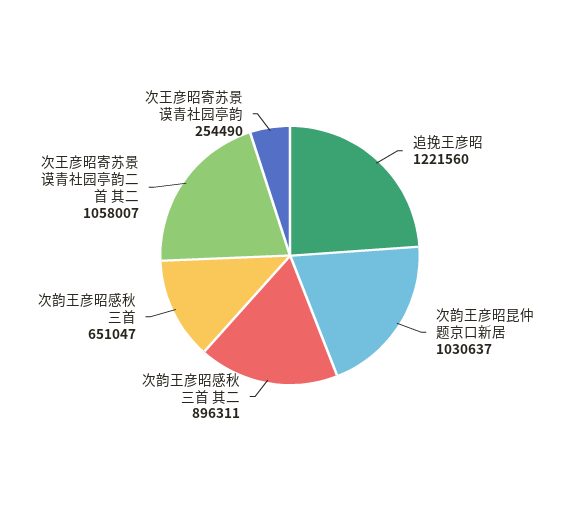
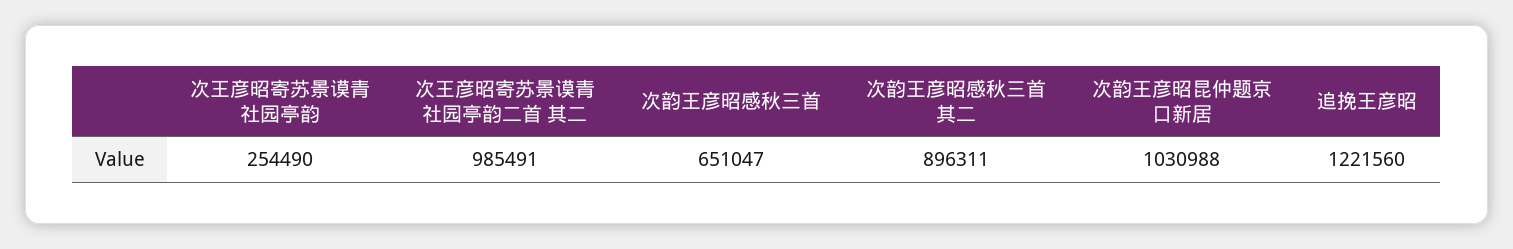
次韵王彦昭昆仲题京口新居: 1030637 -> 1030988
次王彦昭寄苏景谟青社园亭韵二首 其二: 1058007 -> 985491

